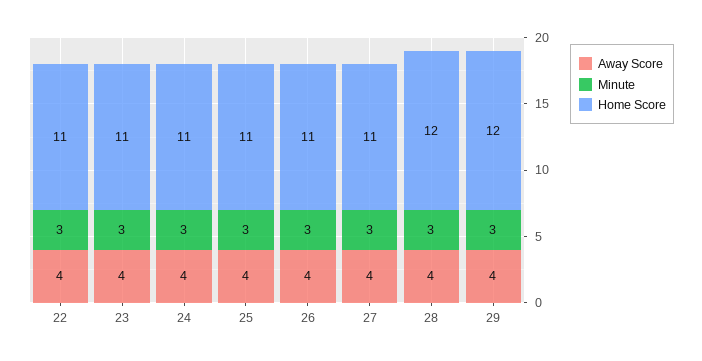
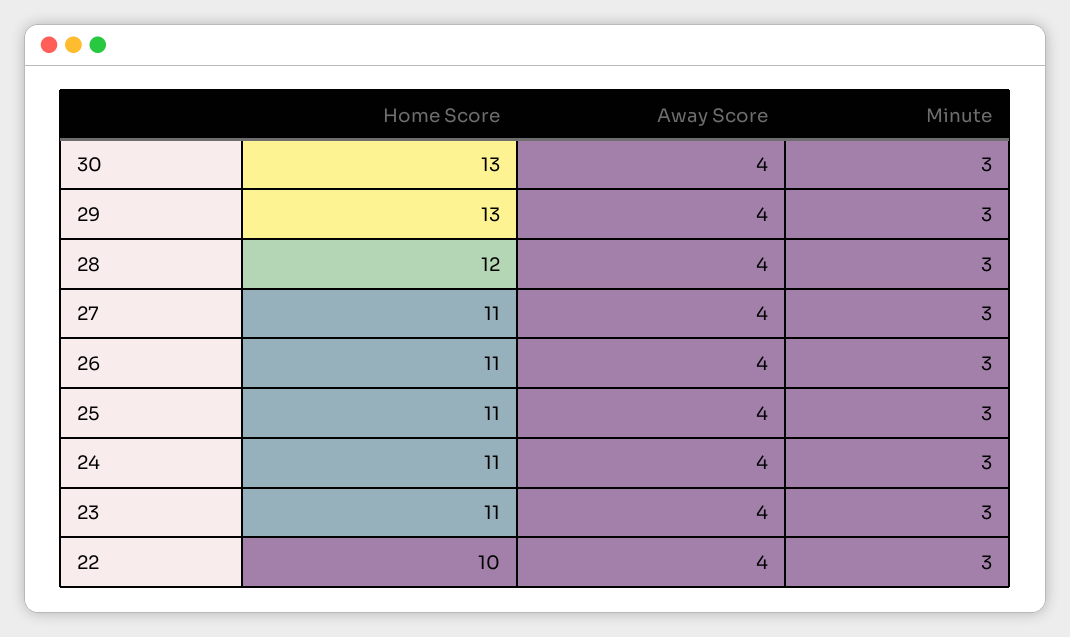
Home Score, 22: 11 -> 10
Home Score, 29: 12 -> 13
Home Score, 30: none -> 13
Away Score, 30: none -> 4
Minute, 30: none -> 3

